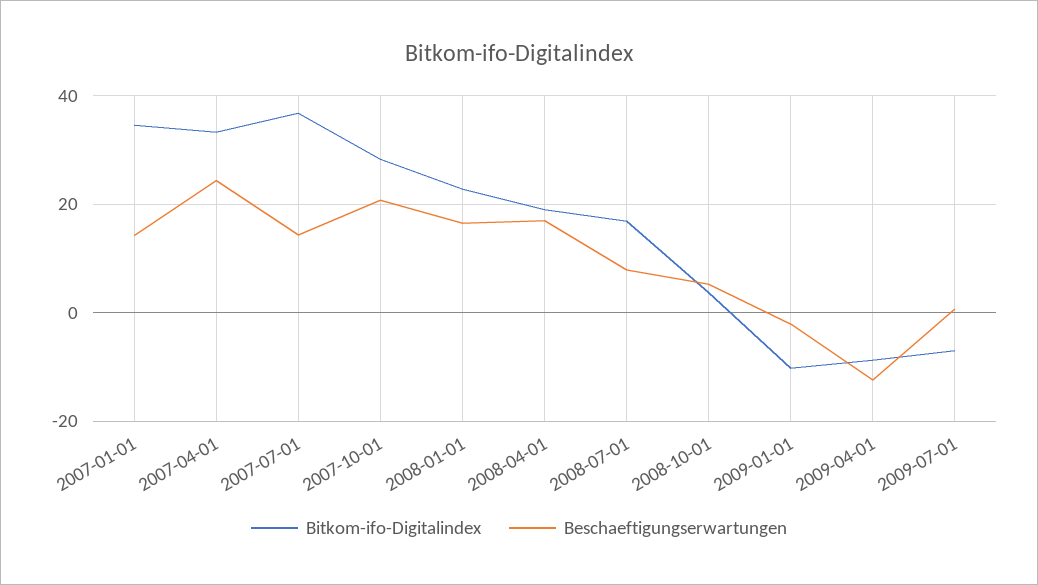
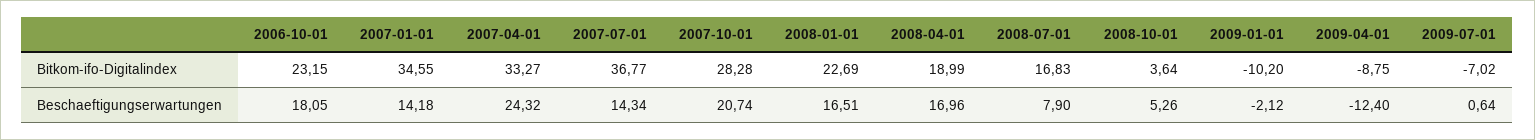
Bitkom-ifo-Digitalindex, 2006-10-01: none -> 23.15
Beschaeftigungserwartungen, 2006-10-01: none -> 18.05

